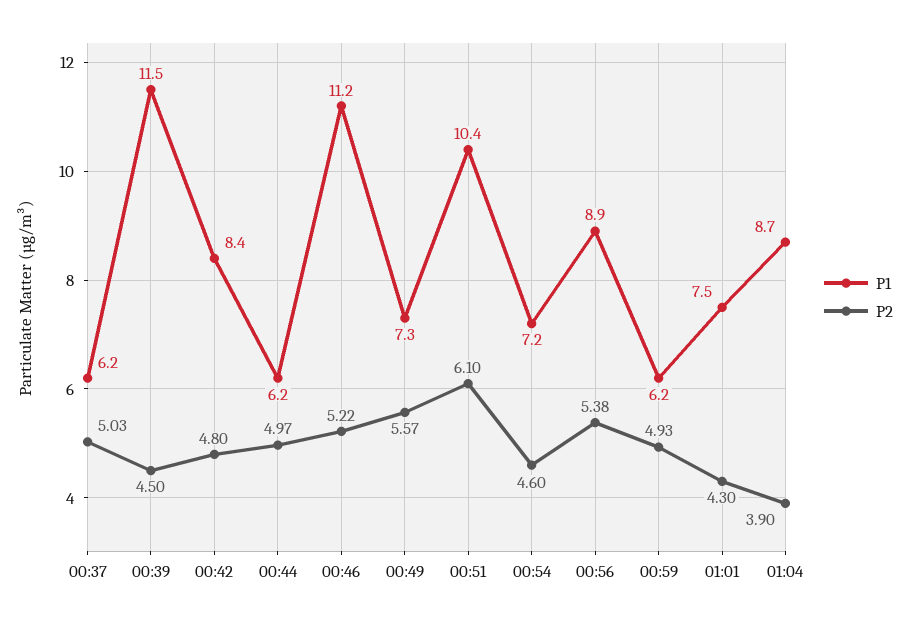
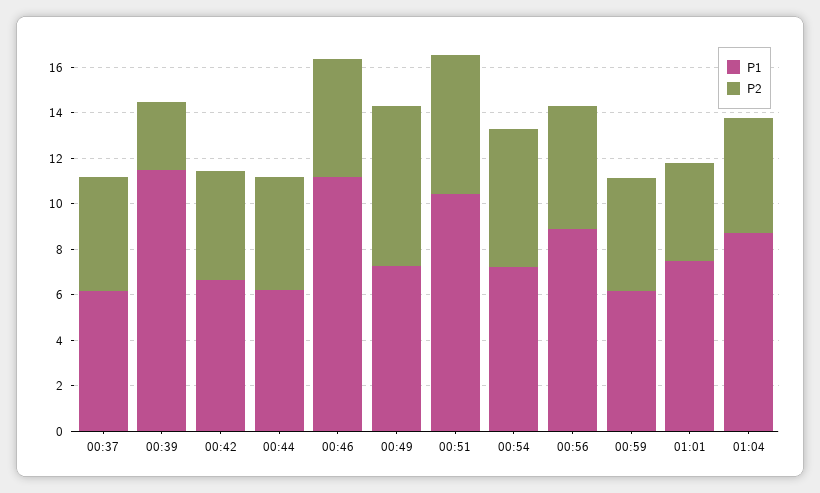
P2, 00:39: 4.5 -> 3
P1, 00:42: 8.4 -> 6.5
P2, 00:49: 5.57 -> 7
P2, 00:54: 4.6 -> 6
P2, 01:04: 3.9 -> 5

